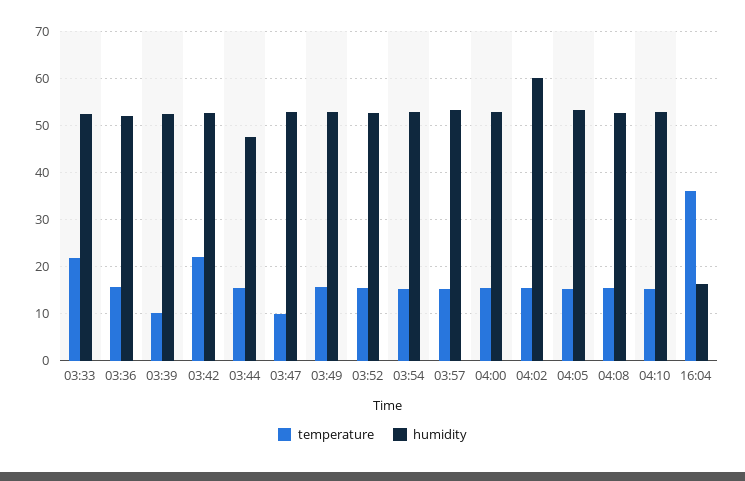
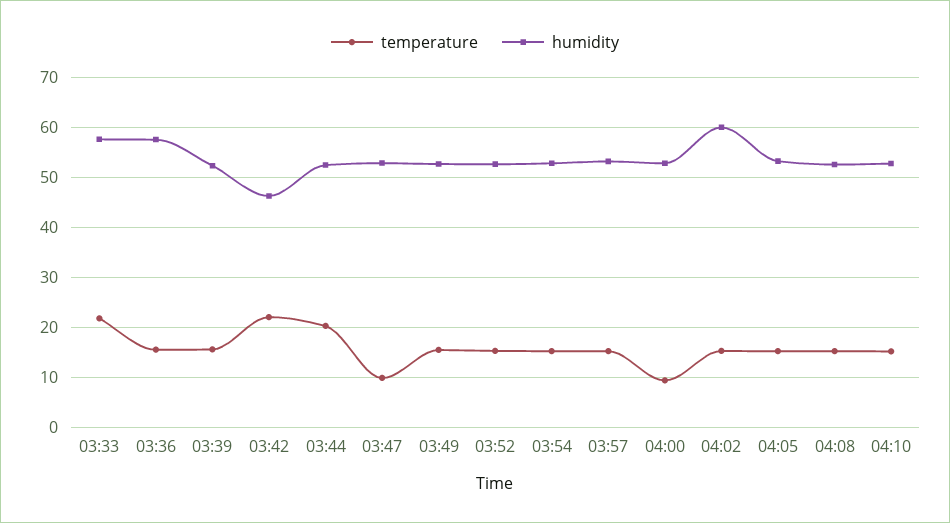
humidity, 03:33: 52 -> 58
humidity, 03:36: 52 -> 58
temperature, 03:39: 10 -> 16
humidity, 03:42: 52 -> 46
temperature, 03:44: 16 -> 20
humidity, 03:44: 48 -> 52
temperature, 04:00: 16 -> 10
temperature, 16:04: 36 -> none
humidity, 16:04: 16 -> none

